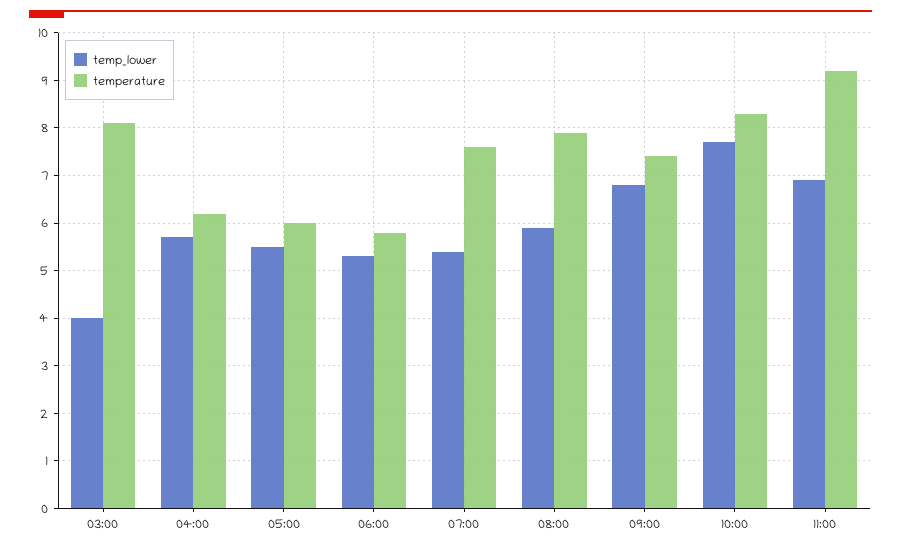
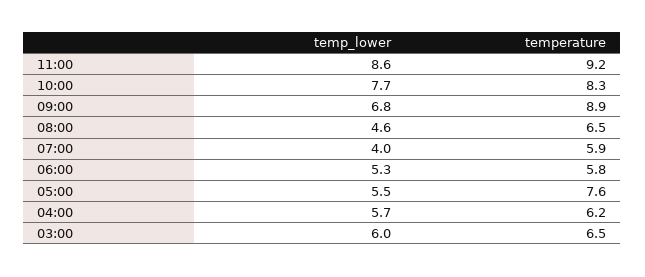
temp_lower, 03:00: 4 -> 6
temperature, 03:00: 8 -> 6.5
temperature, 05:00: 6 -> 7.6
temp_lower, 07:00: 5.5 -> 4
temperature, 07:00: 7.5 -> 5.9
temp_lower, 08:00: 6 -> 4.6
temperature, 08:00: 8 -> 6.5
temperature, 09:00: 7.5 -> 8.9
temp_lower, 11:00: 7 -> 8.6

